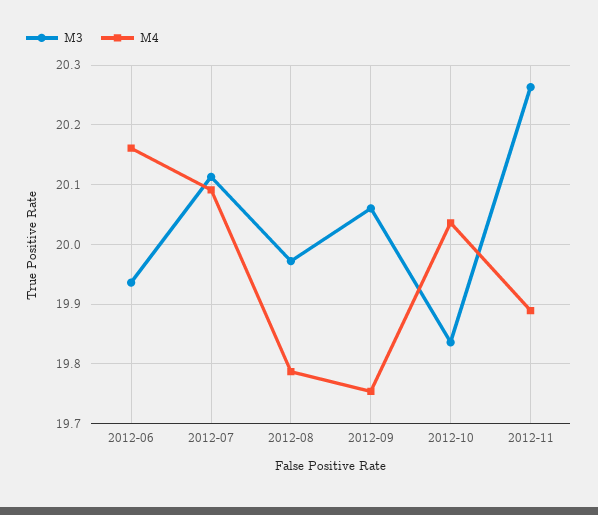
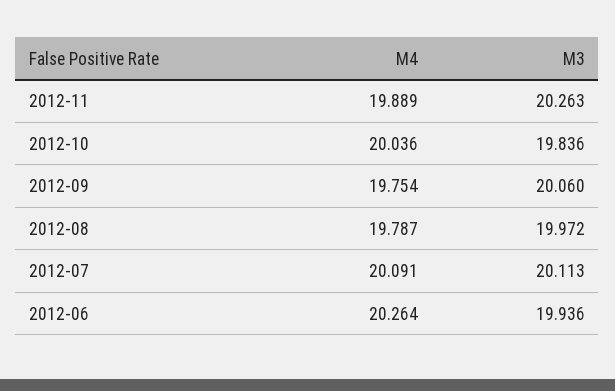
M4, 2012-06: 20.16 -> 20.264

